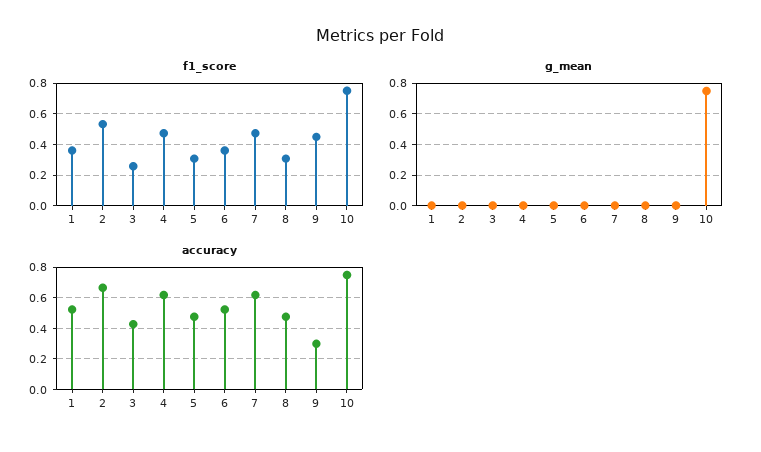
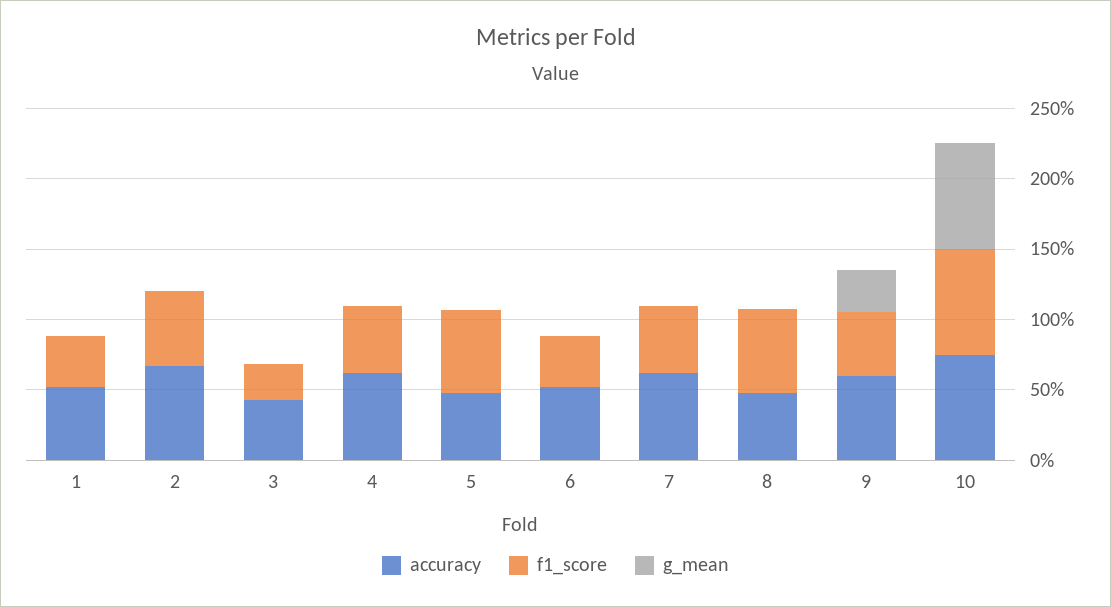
f1_score, 5: 0.3 -> 0.6
f1_score, 8: 0.3 -> 0.6
g_mean, 9: 0 -> 0.3
accuracy, 9: 0.3 -> 0.6

